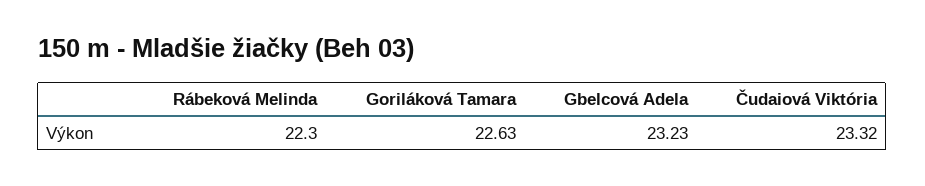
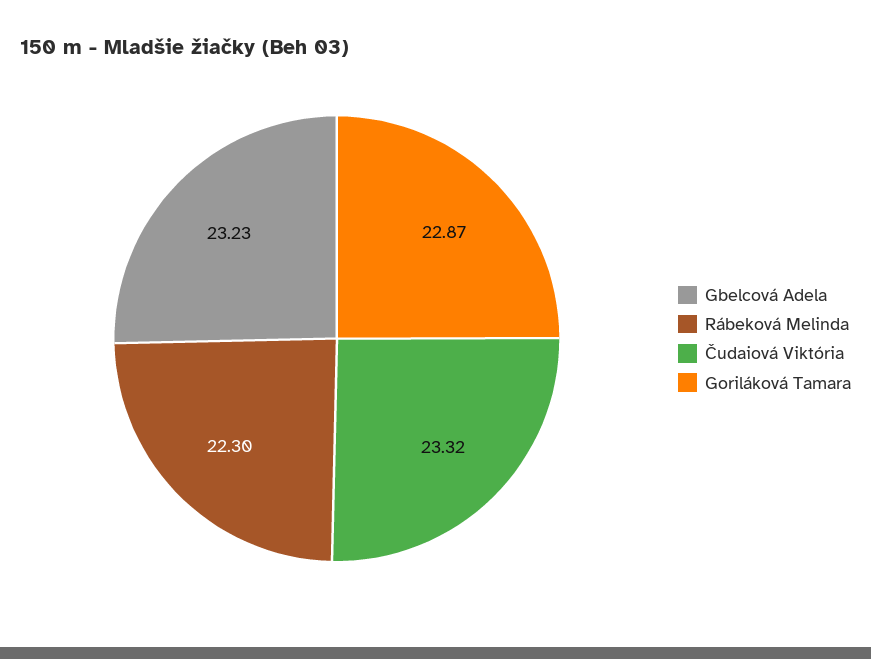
Goriláková Tamara: 22.63 -> 22.87

